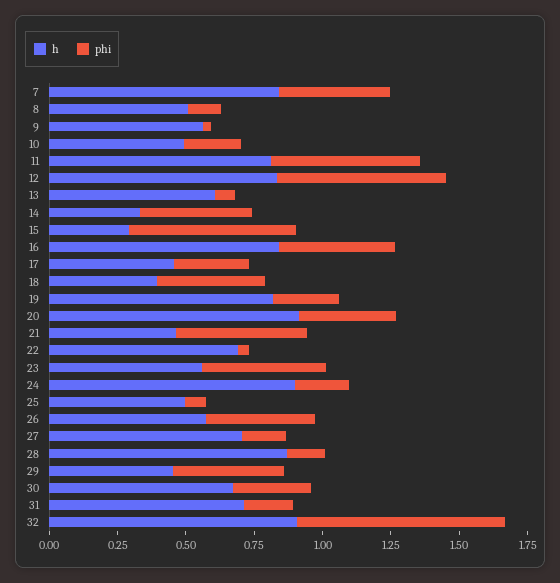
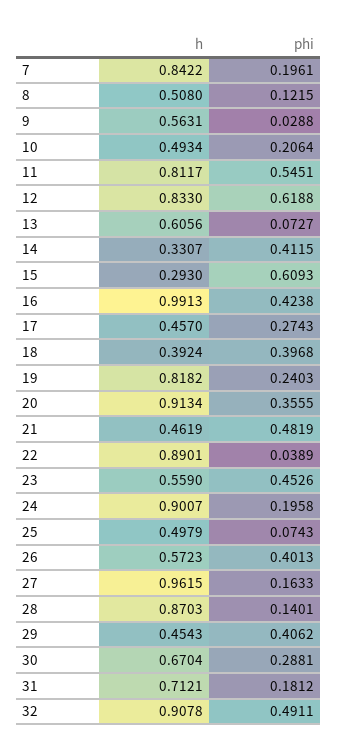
phi, 7: 0.4 -> 0.1961
h, 16: 0.85 -> 0.9913
h, 22: 0.7 -> 0.8901
h, 27: 0.7 -> 0.9615
phi, 32: 0.75 -> 0.4911

